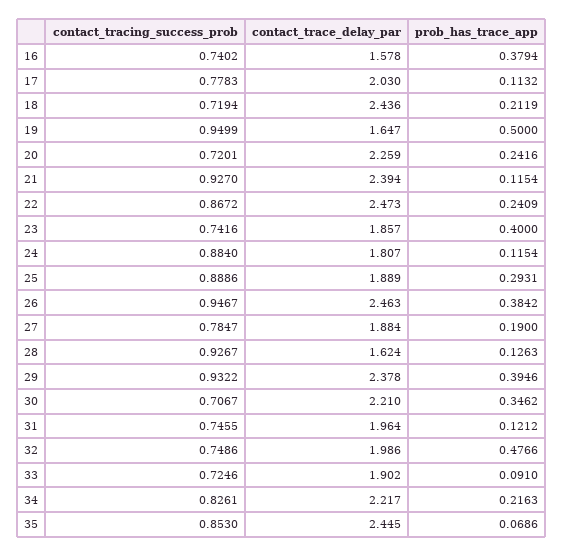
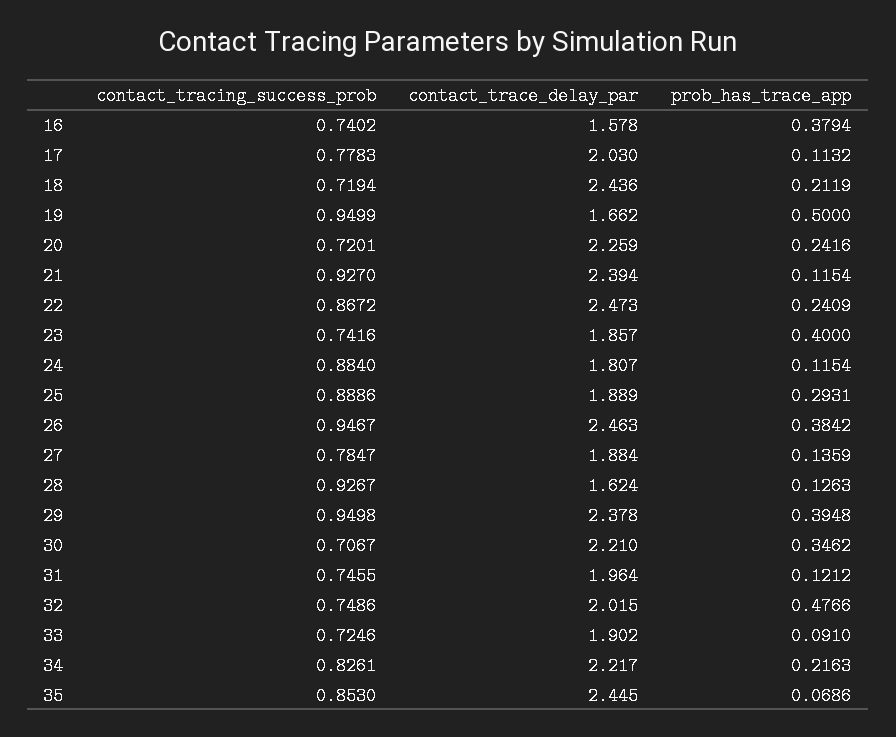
contact_trace_delay_par, 19: 1.647 -> 1.662
prob_has_trace_app, 27: 0.19 -> 0.1359
contact_tracing_success_prob, 29: 0.9322 -> 0.9498
prob_has_trace_app, 29: 0.3946 -> 0.3948
contact_trace_delay_par, 32: 1.986 -> 2.015

